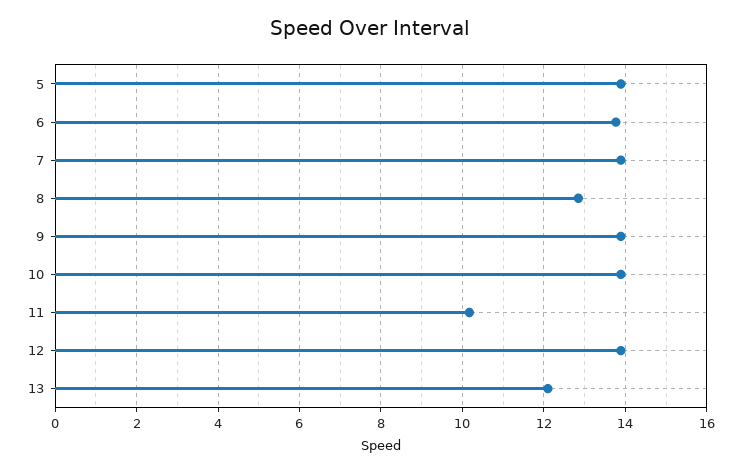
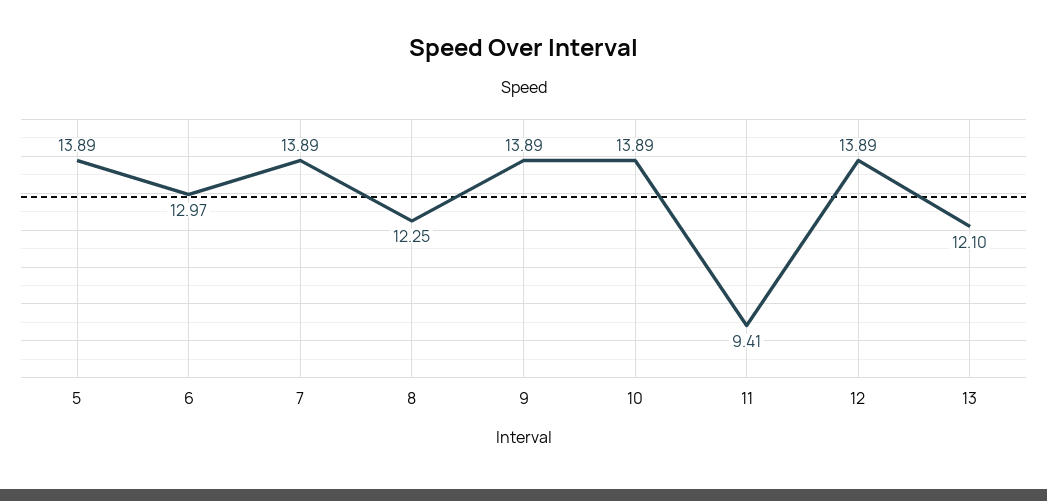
6: 13.8 -> 12.97
8: 12.8 -> 12.25
11: 10.2 -> 9.41

